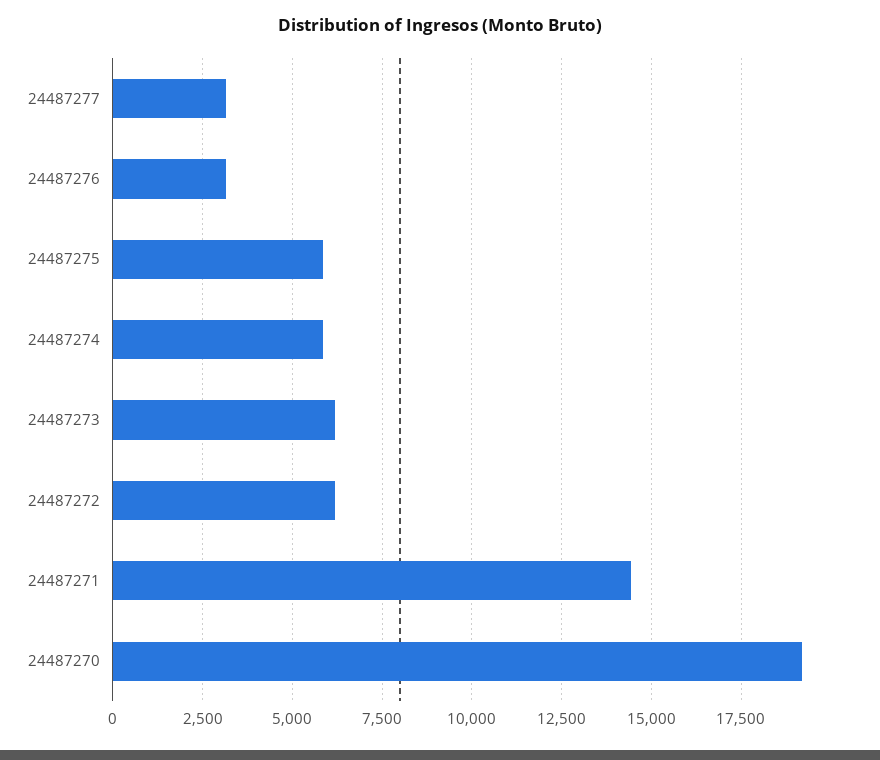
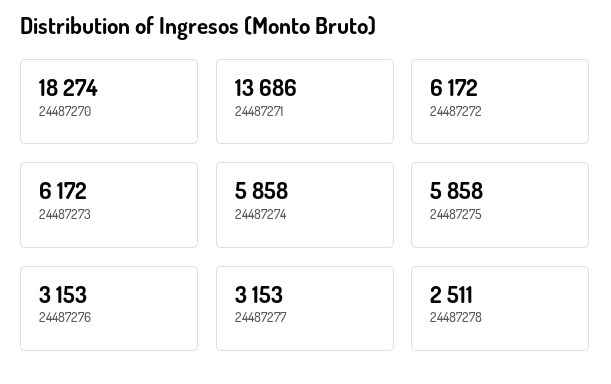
24487271: 14500 -> 13686
24487270: 19250 -> 18274
24487278: none -> 2511

